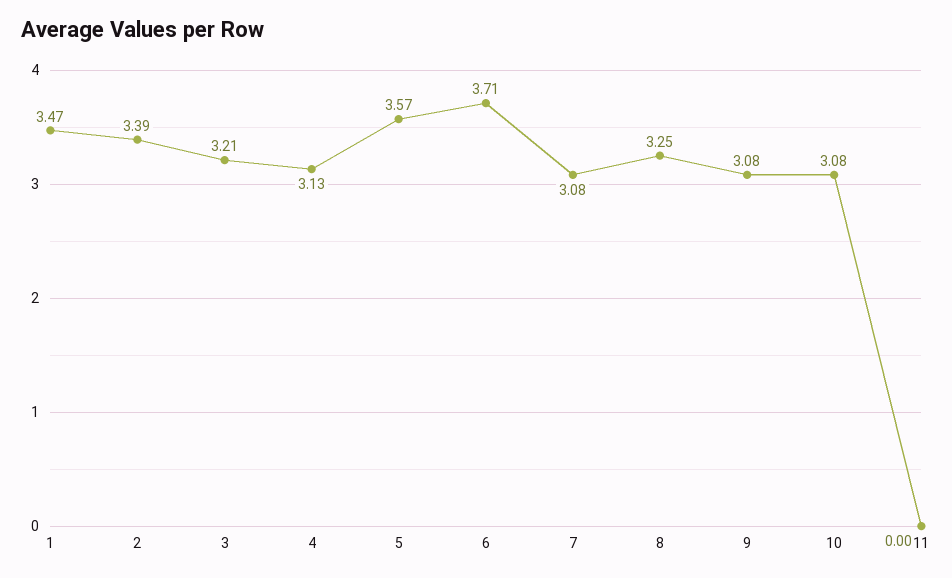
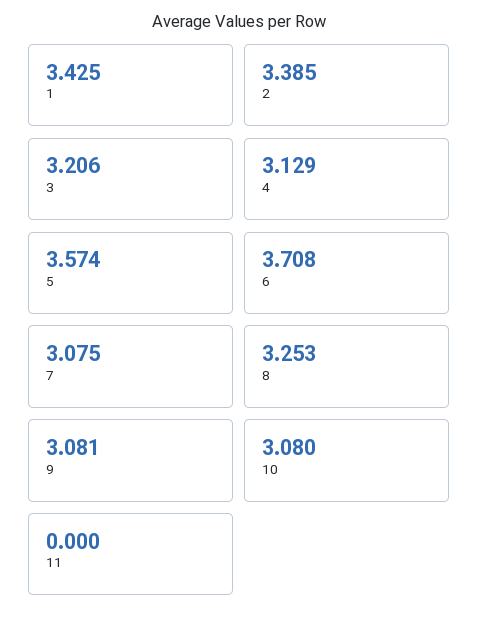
1: 3.47 -> 3.425

